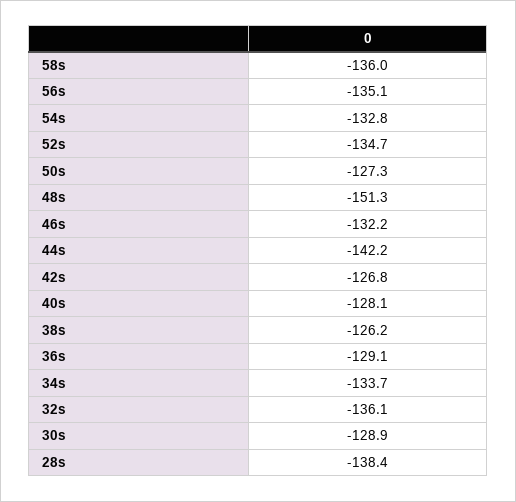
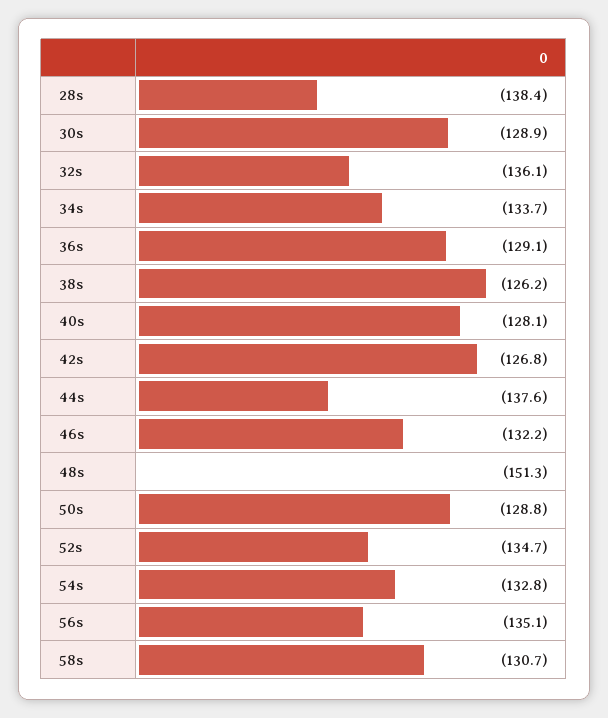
58s: -136 -> -130.7
50s: -127.3 -> -128.8
44s: -142.2 -> -137.6

